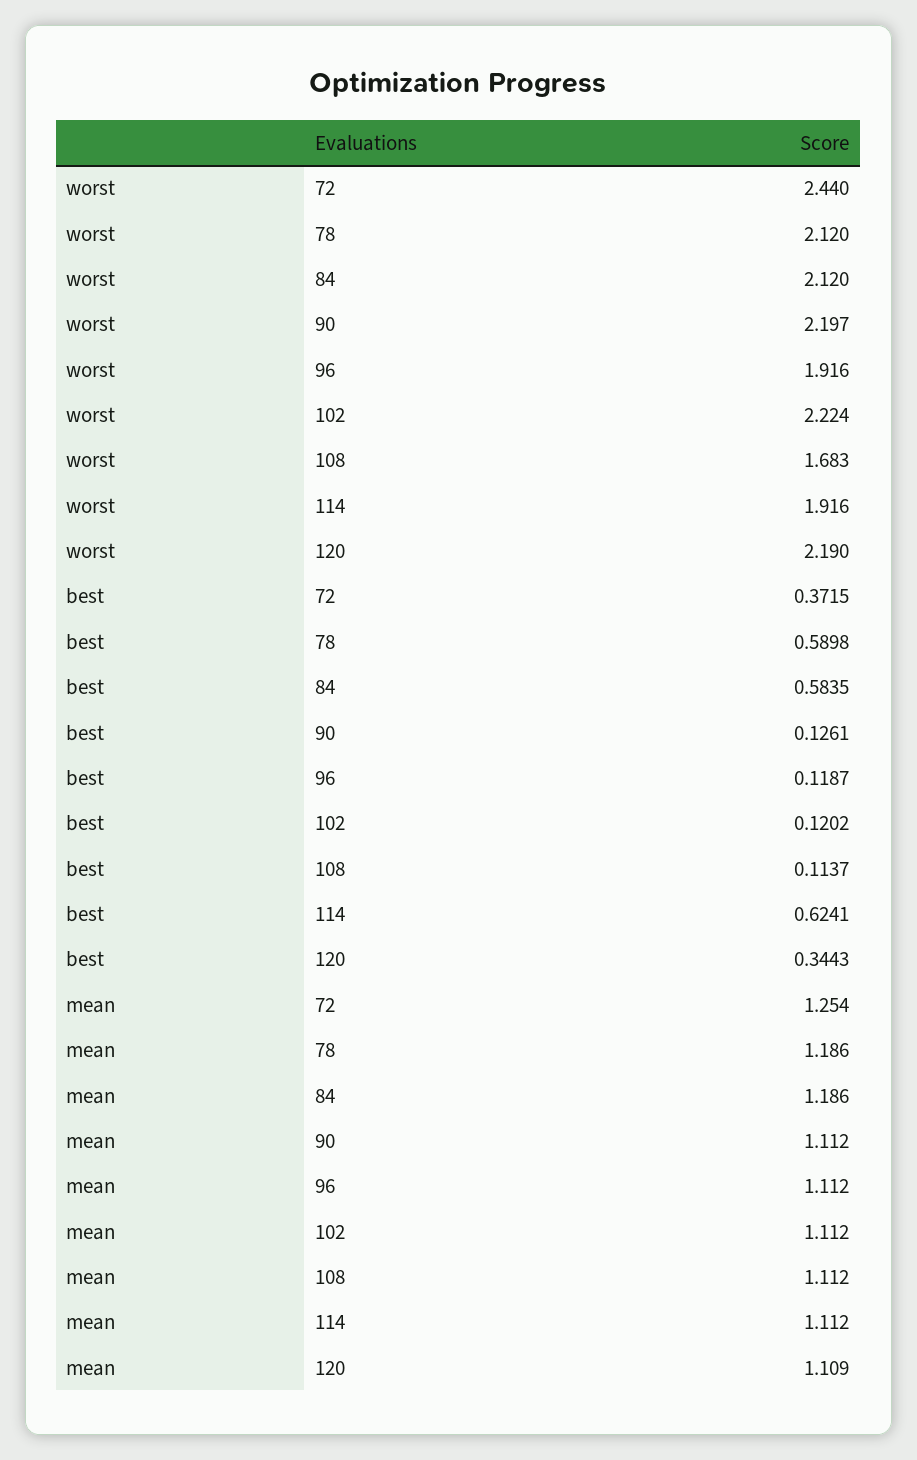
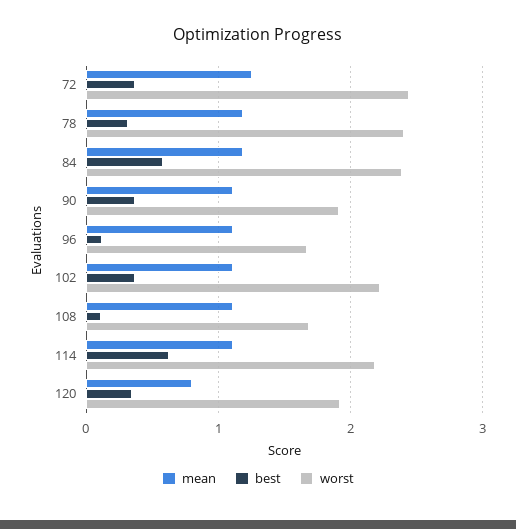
worst, 78: 2.12 -> 2.4
worst, 84: 2.12 -> 2.4
worst, 90: 2.197 -> 1.9
worst, 96: 1.916 -> 1.7
worst, 114: 1.916 -> 2.2
worst, 120: 2.19 -> 1.9
best, 78: 0.5898 -> 0.3
best, 90: 0.1261 -> 0.4
best, 102: 0.1202 -> 0.4
mean, 120: 1.109 -> 0.8

